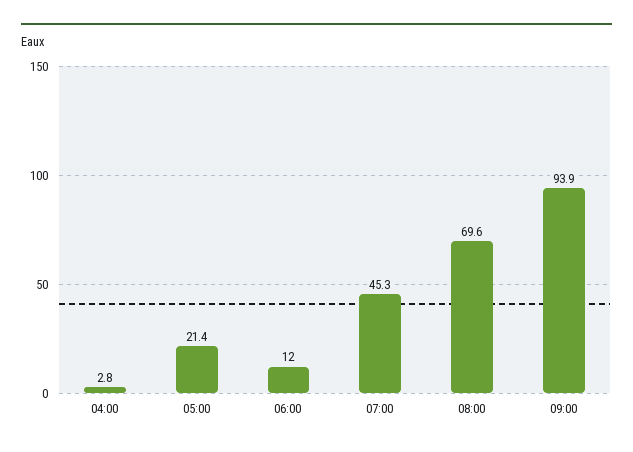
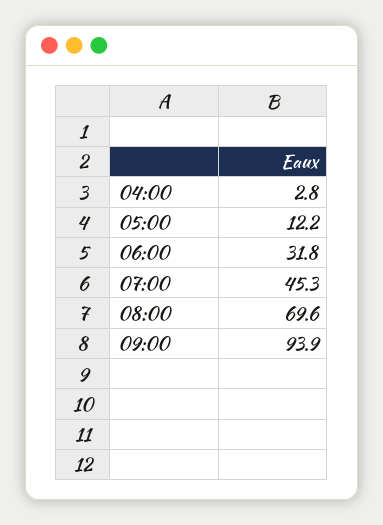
05:00: 21.4 -> 12.2
06:00: 12 -> 31.8

